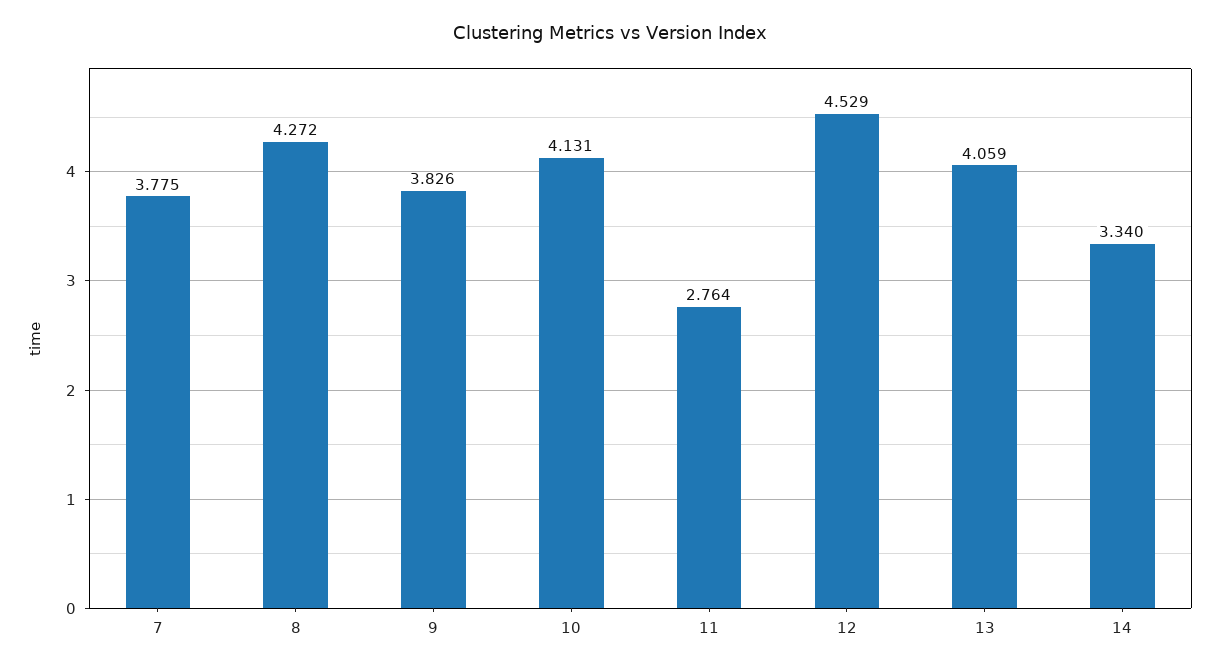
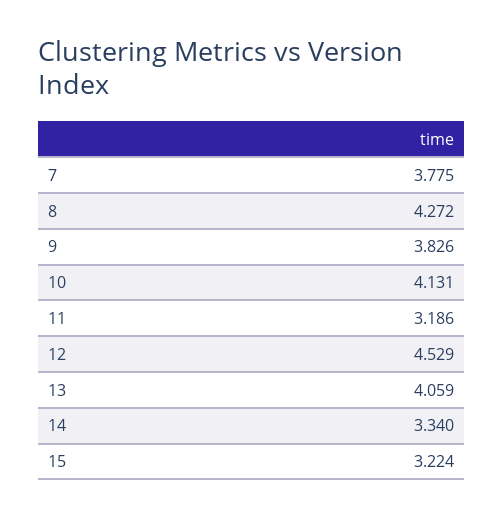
11: 2.764 -> 3.186
15: none -> 3.224

